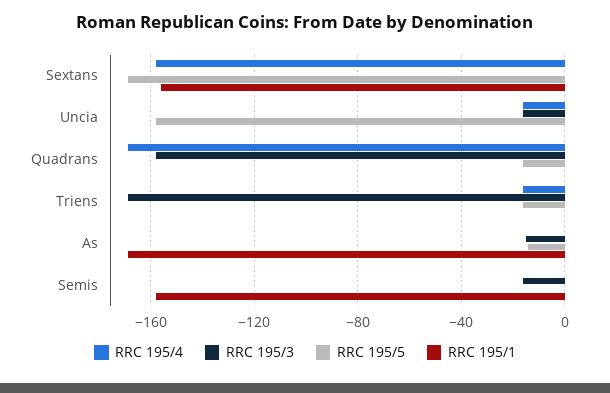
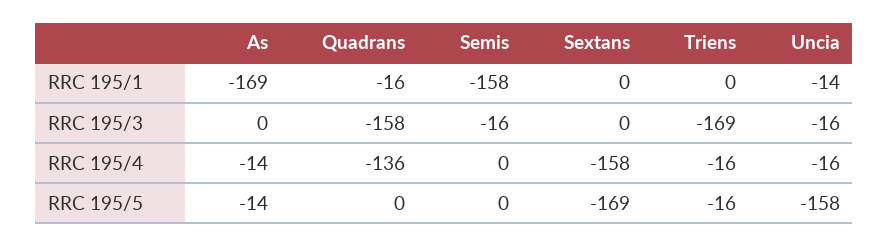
RRC 195/1, Sextans: -155 -> 0
RRC 195/1, Uncia: 0 -> -14
RRC 195/4, Quadrans: -170 -> -136
RRC 195/5, Quadrans: -15 -> 0
RRC 195/1, Quadrans: 0 -> -16
RRC 195/4, As: 0 -> -14
RRC 195/3, As: -15 -> 0

